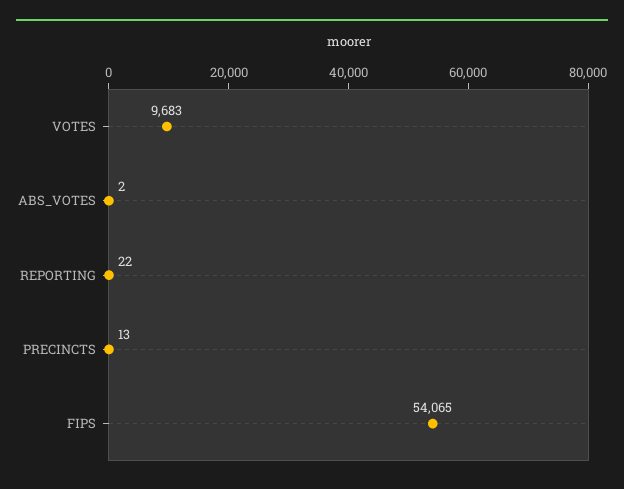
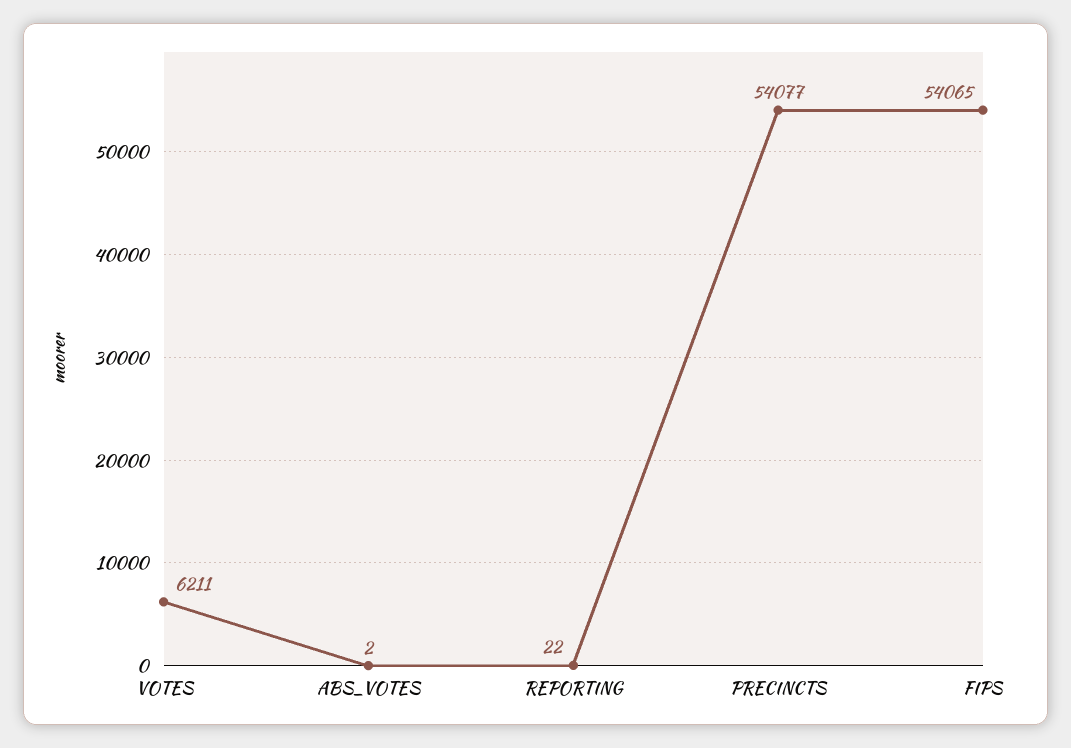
VOTES: 9683 -> 6211
PRECINCTS: 13 -> 54077

